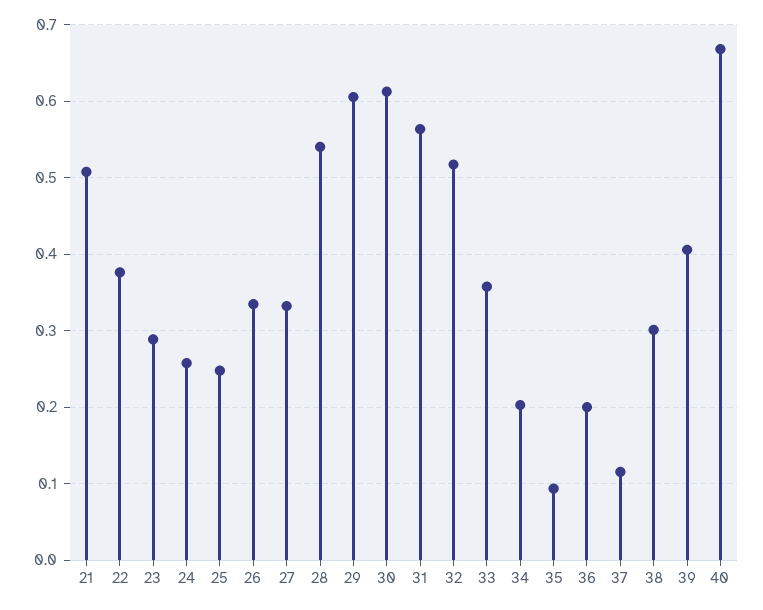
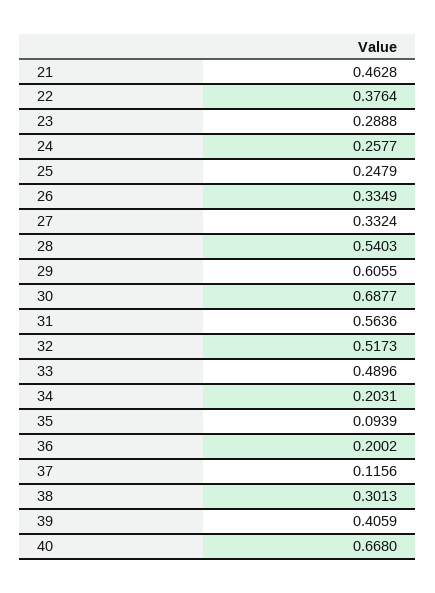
21: 0.51 -> 0.4628
30: 0.61 -> 0.6877
33: 0.36 -> 0.4896

